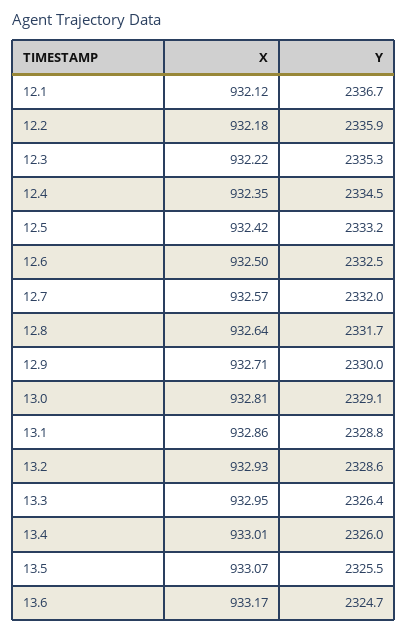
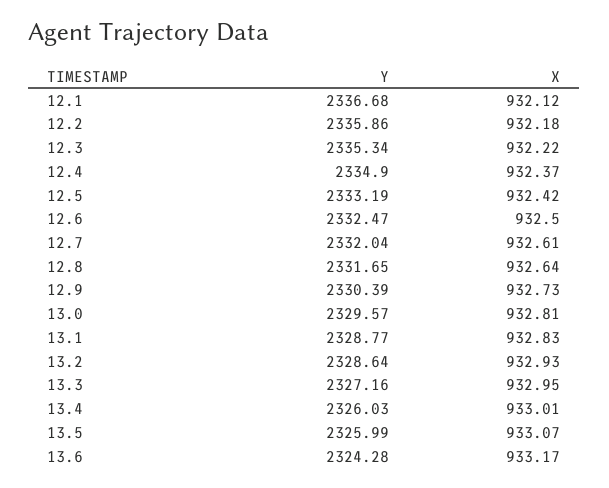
X, 12.4: 932.35 -> 932.37
Y, 12.4: 2334.5 -> 2334.9
X, 12.7: 932.57 -> 932.61
X, 12.9: 932.71 -> 932.73
Y, 12.9: 2330 -> 2330.39
Y, 13.0: 2329.1 -> 2329.57
X, 13.1: 932.86 -> 932.83
Y, 13.3: 2326.4 -> 2327.16
Y, 13.5: 2325.5 -> 2325.99
Y, 13.6: 2324.7 -> 2324.28

